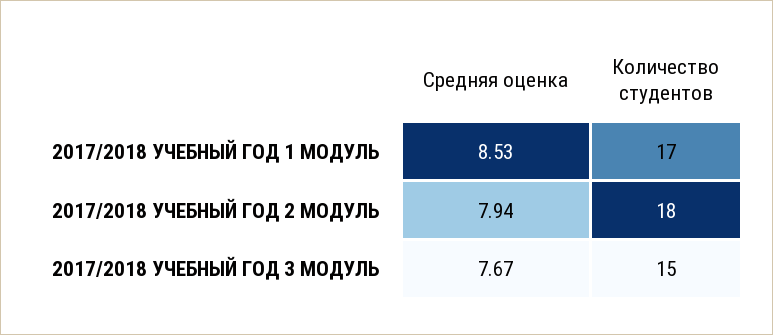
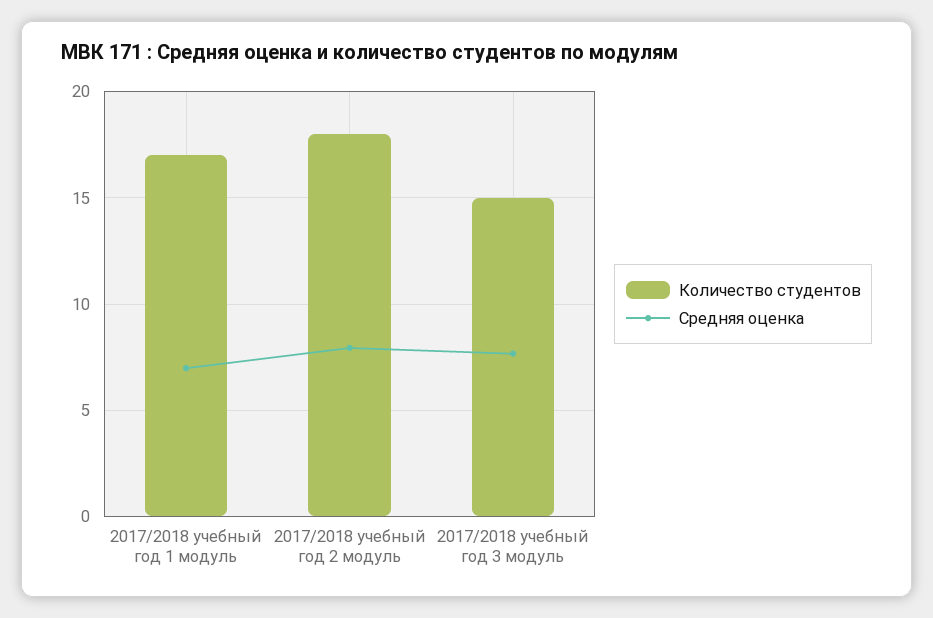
Средняя оценка, 2017/2018 УЧЕБНЫЙ ГОД 1 МОДУЛЬ: 8.53 -> 7

